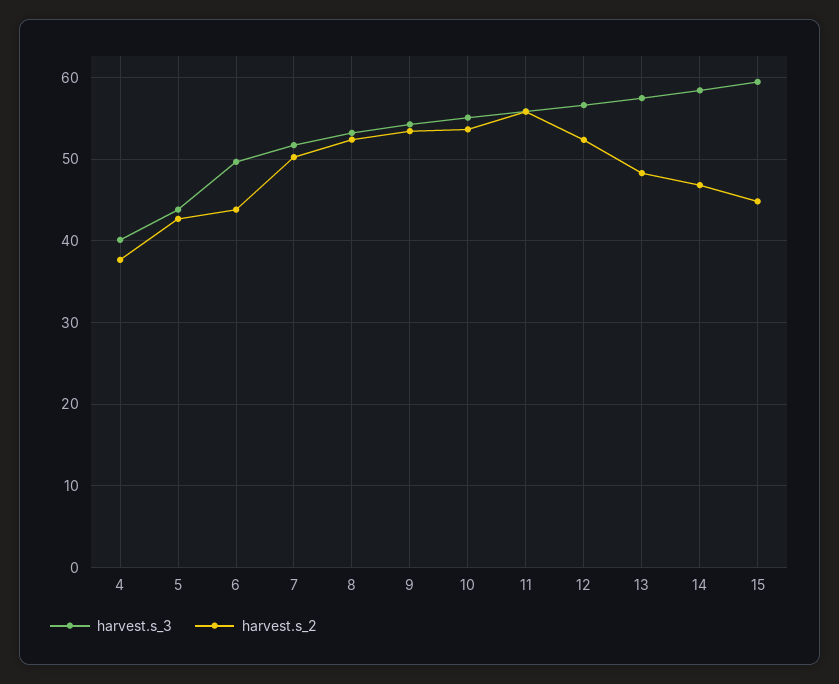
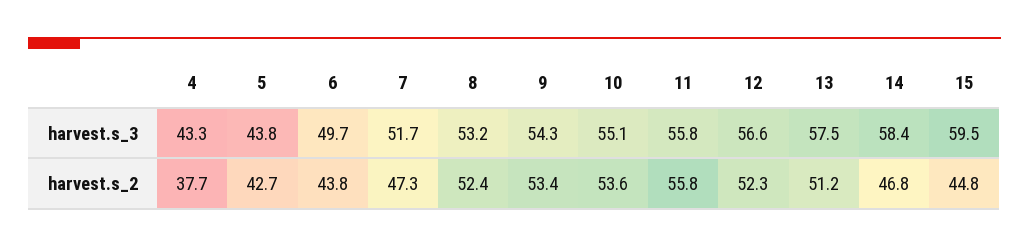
harvest.s_3, 4: 40 -> 43.3
harvest.s_2, 7: 50 -> 47.3
harvest.s_2, 13: 48 -> 51.2

